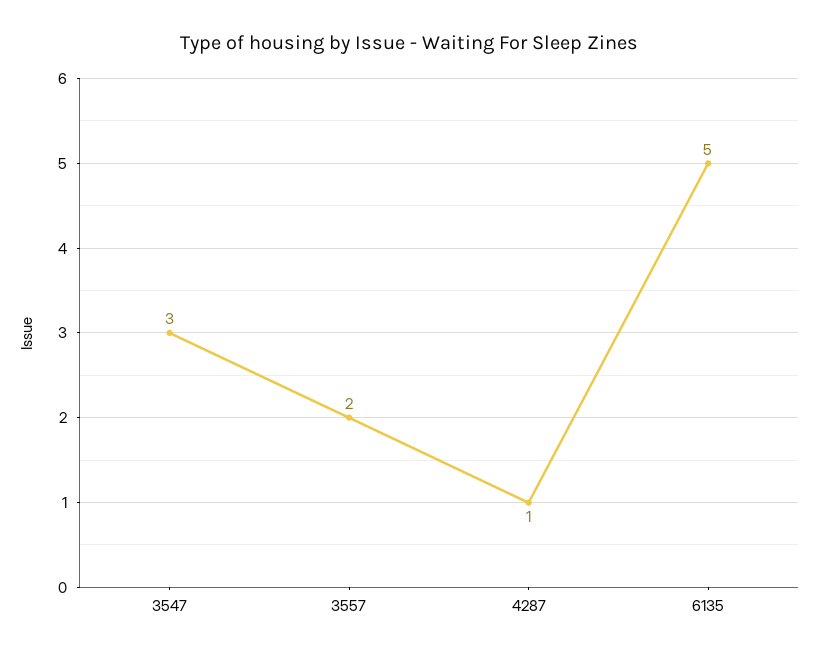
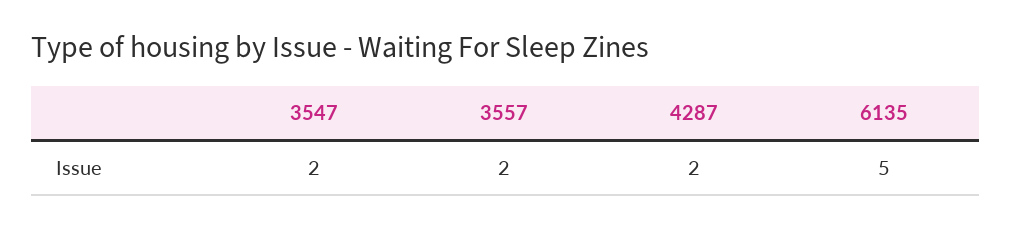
3547: 3 -> 2
4287: 1 -> 2

